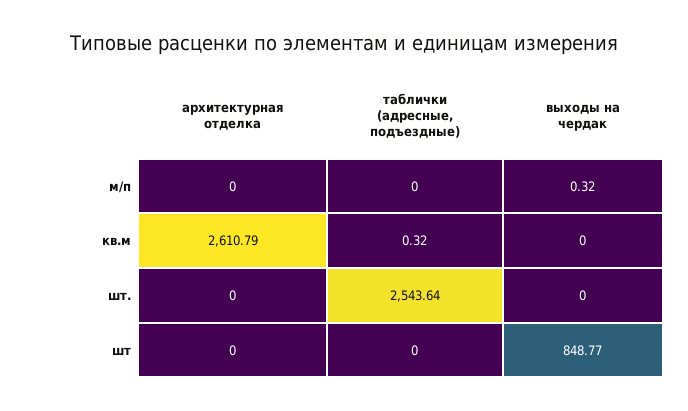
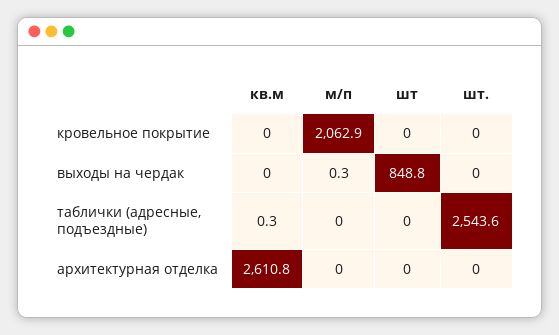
кровельное покрытие, кв.м: none -> 0
кровельное покрытие, м/п: none -> 2062.9
кровельное покрытие, шт: none -> 0
кровельное покрытие, шт.: none -> 0

